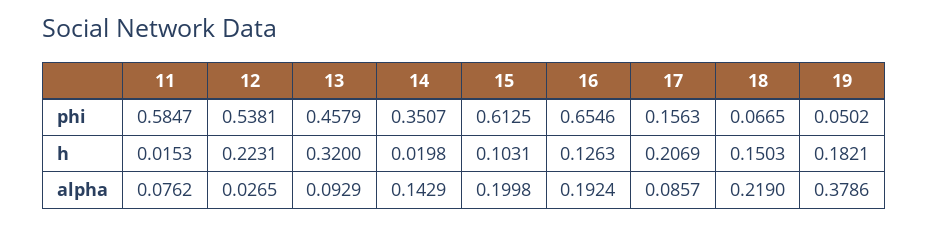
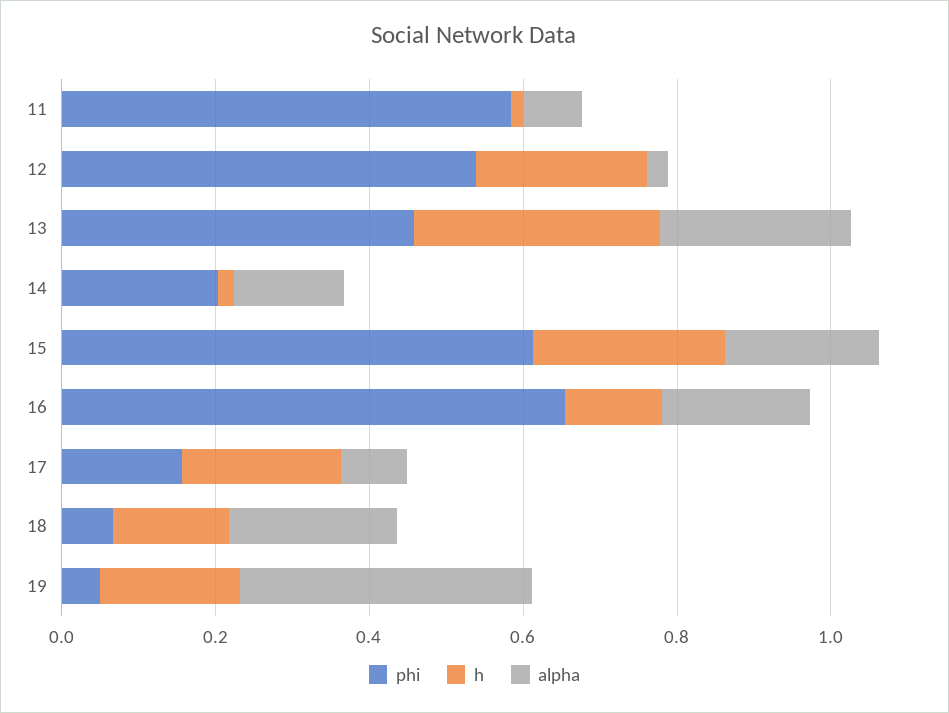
phi, 14: 0.3507 -> 0.2
h, 15: 0.1031 -> 0.25
alpha, 13: 0.0929 -> 0.25

